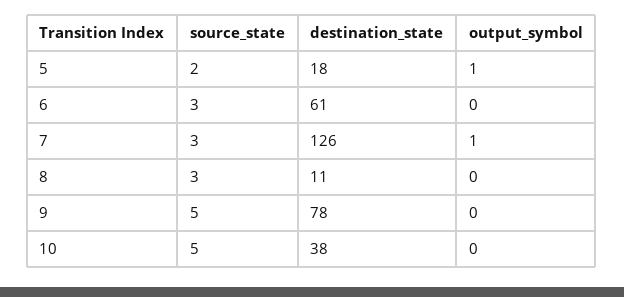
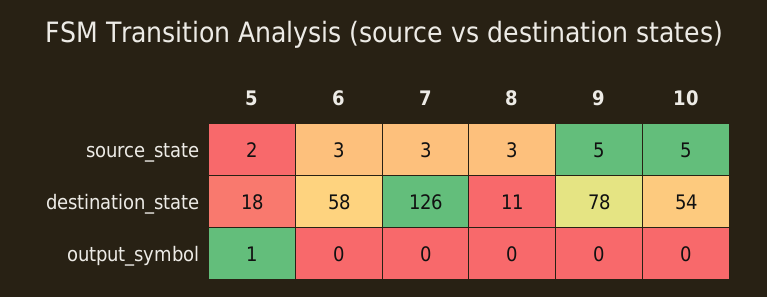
destination_state, 6: 61 -> 58
output_symbol, 7: 1 -> 0
destination_state, 10: 38 -> 54

